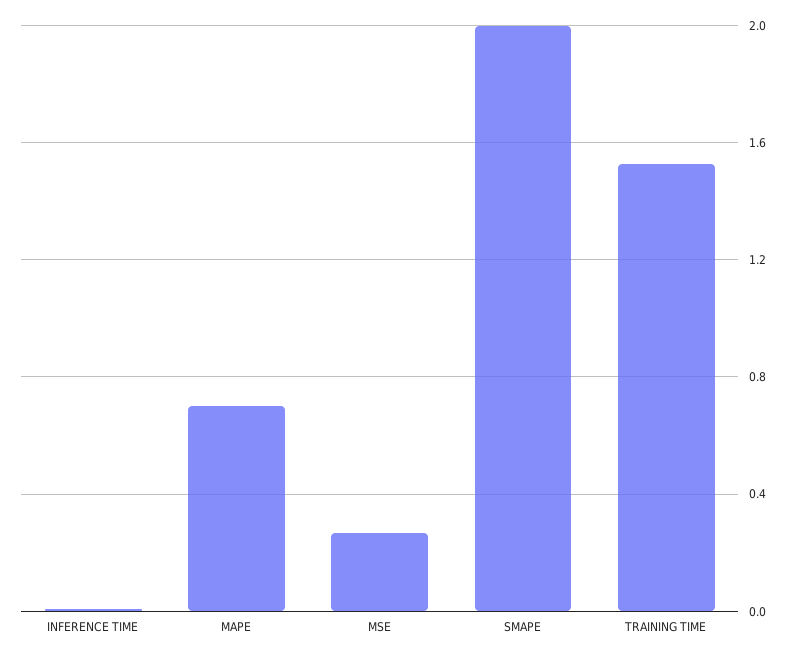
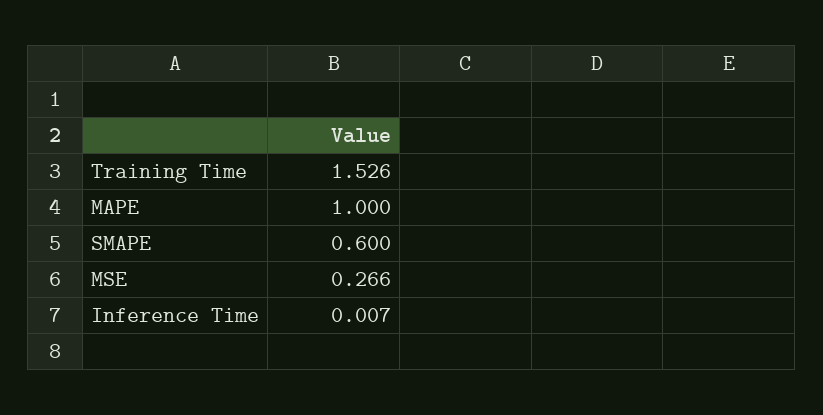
MAPE: 0.7 -> 1
SMAPE: 2 -> 0.6

